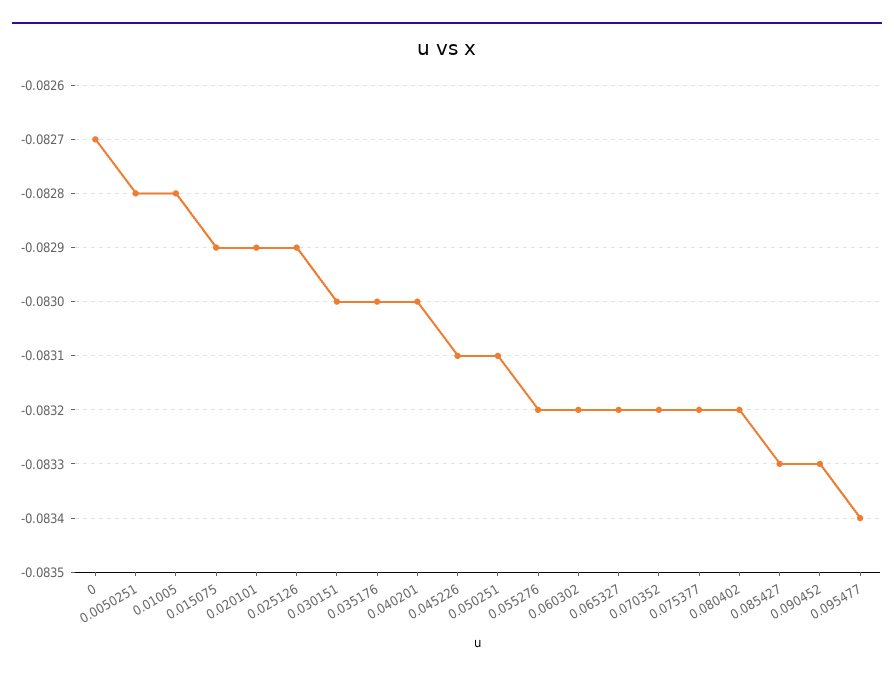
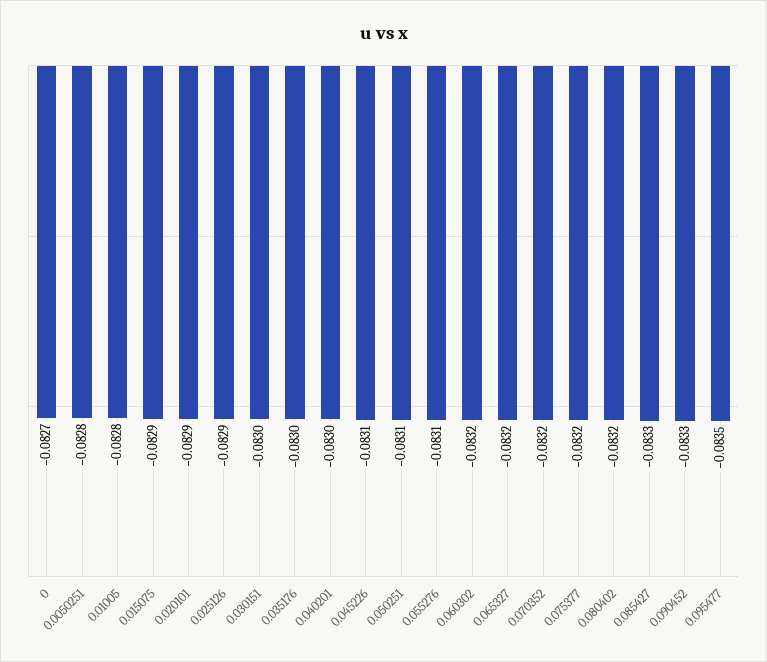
0.055276: -0.0832 -> -0.0831
0.095477: -0.0834 -> -0.0835

